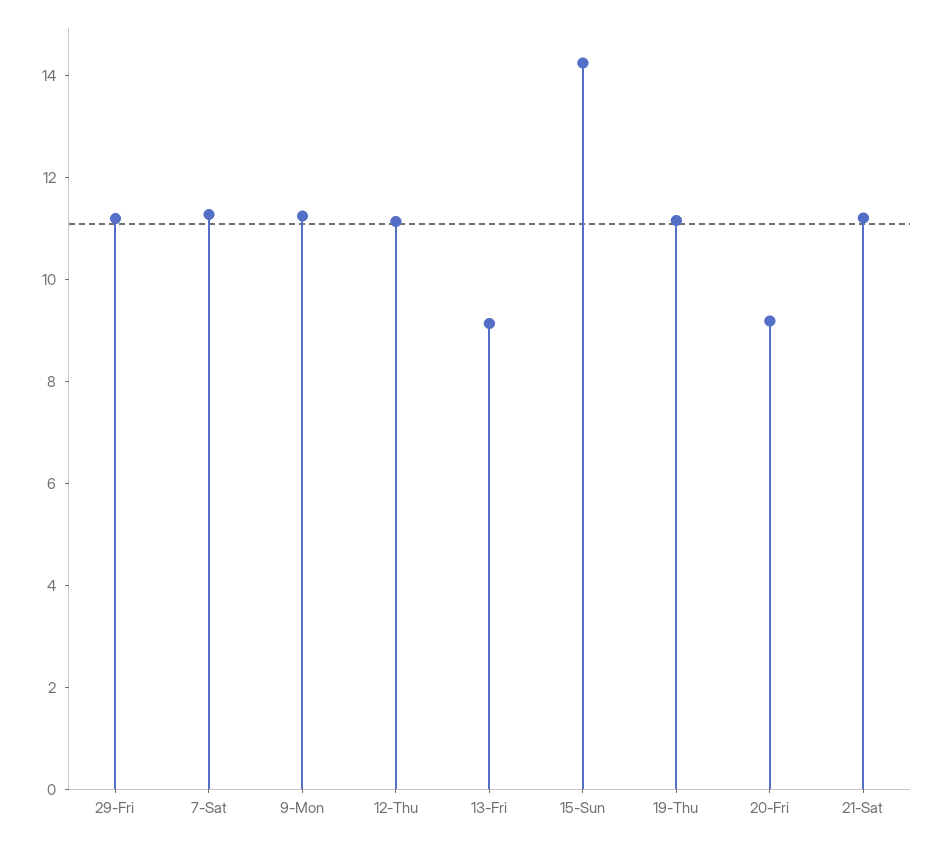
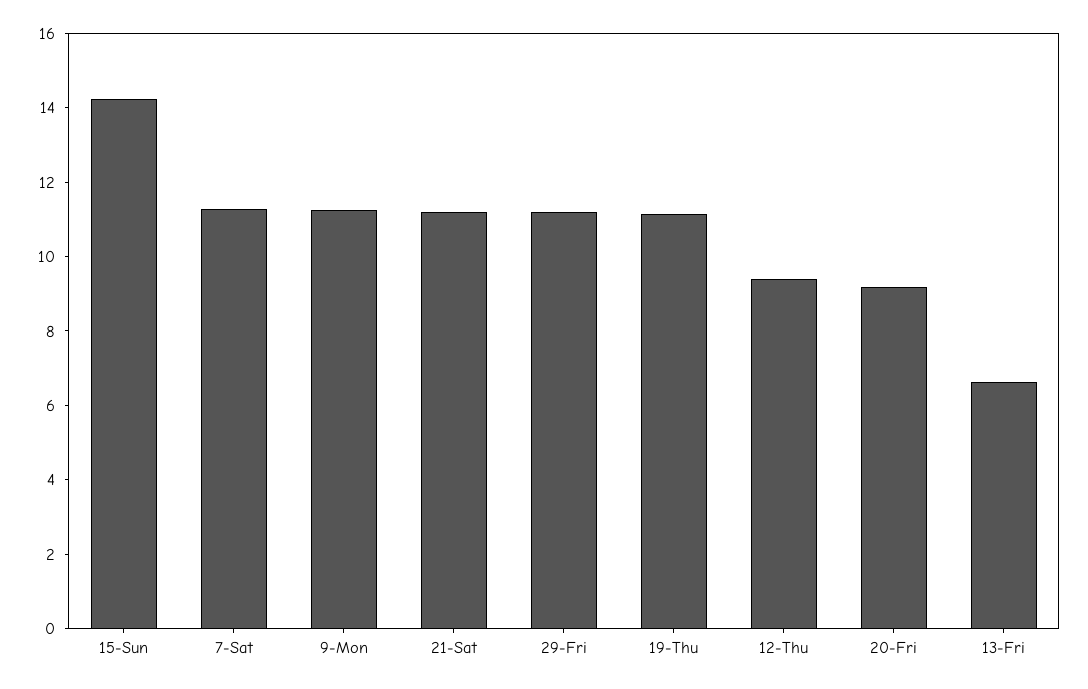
12-Thu: 11 -> 9.5
13-Fri: 9 -> 6.5

